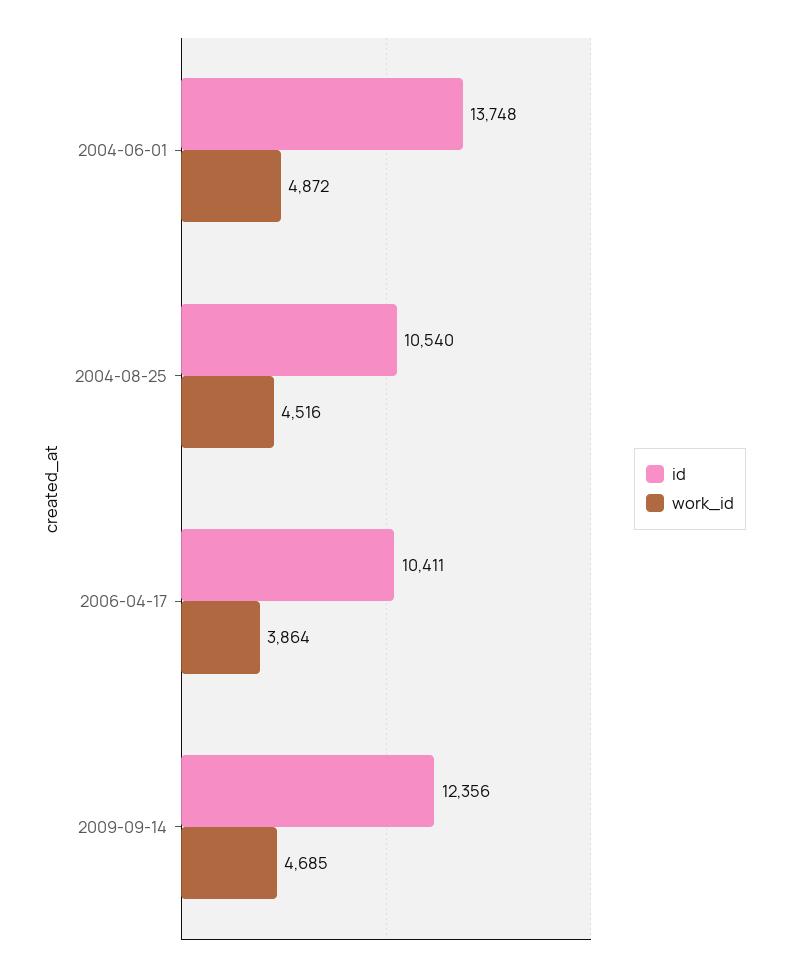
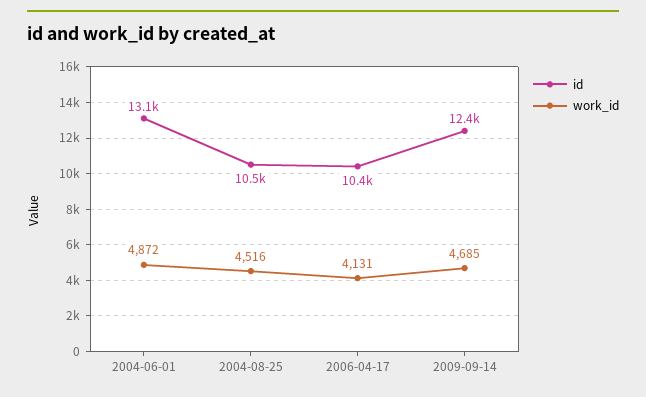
id, 2004-06-01: 13748 -> 13100
work_id, 2006-04-17: 3864 -> 4131

